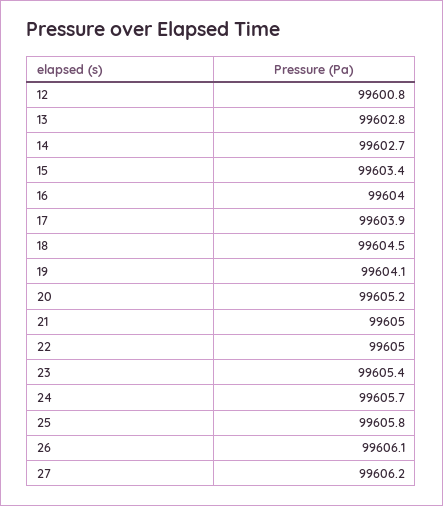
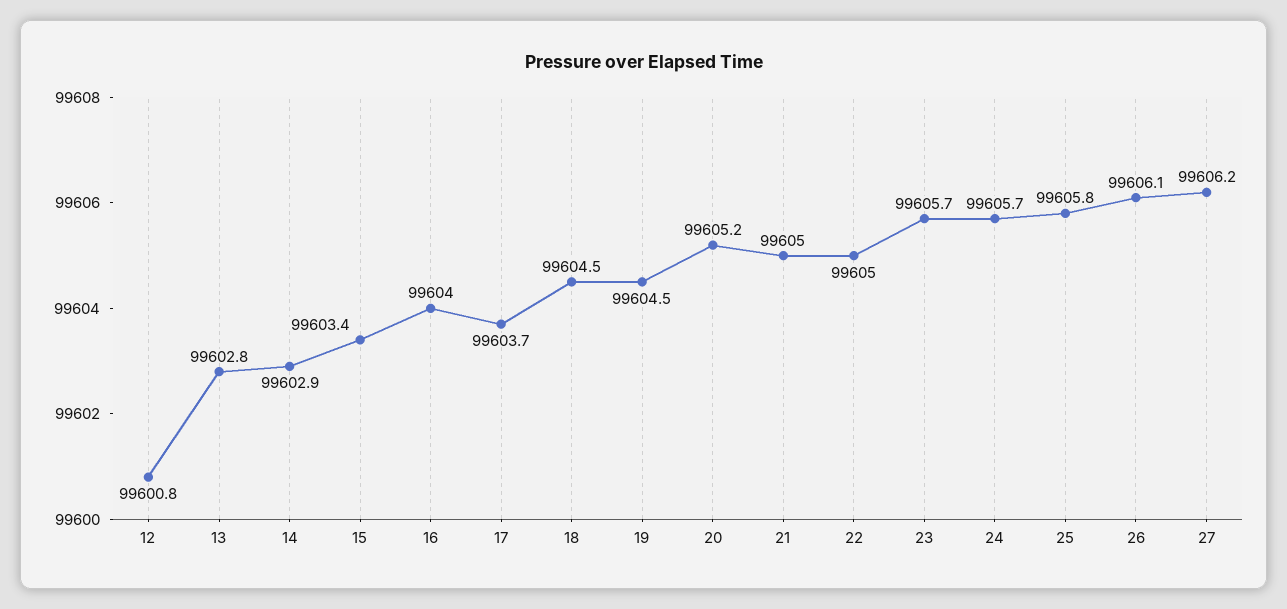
14: 99602.7 -> 99602.9
17: 99603.9 -> 99603.7
19: 99604.1 -> 99604.5
23: 99605.4 -> 99605.7

